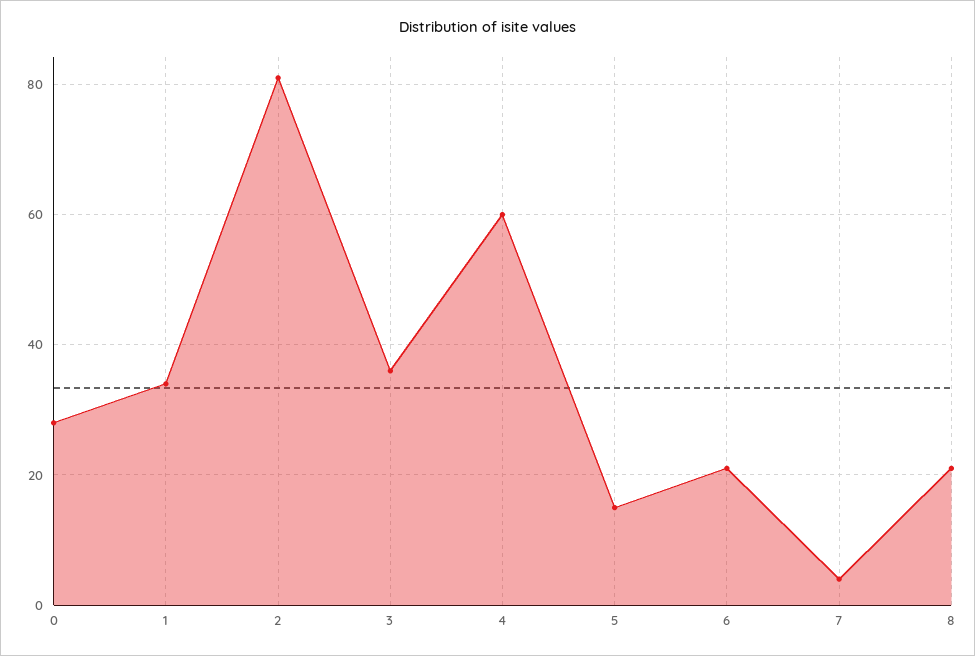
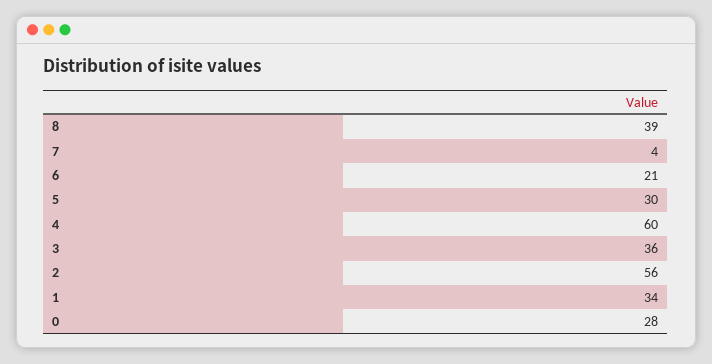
2: 80 -> 56
5: 15 -> 30
8: 20 -> 39

